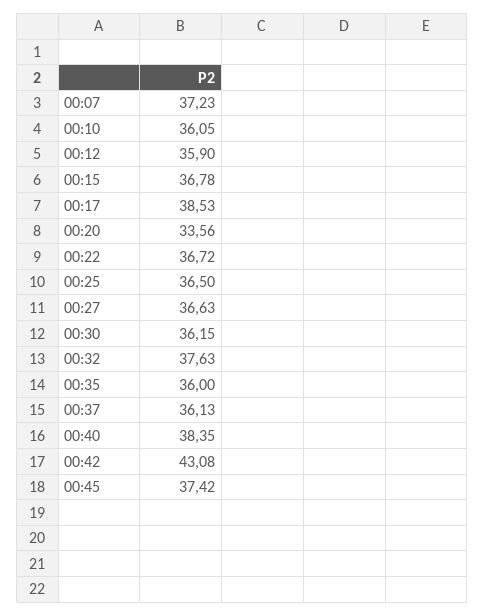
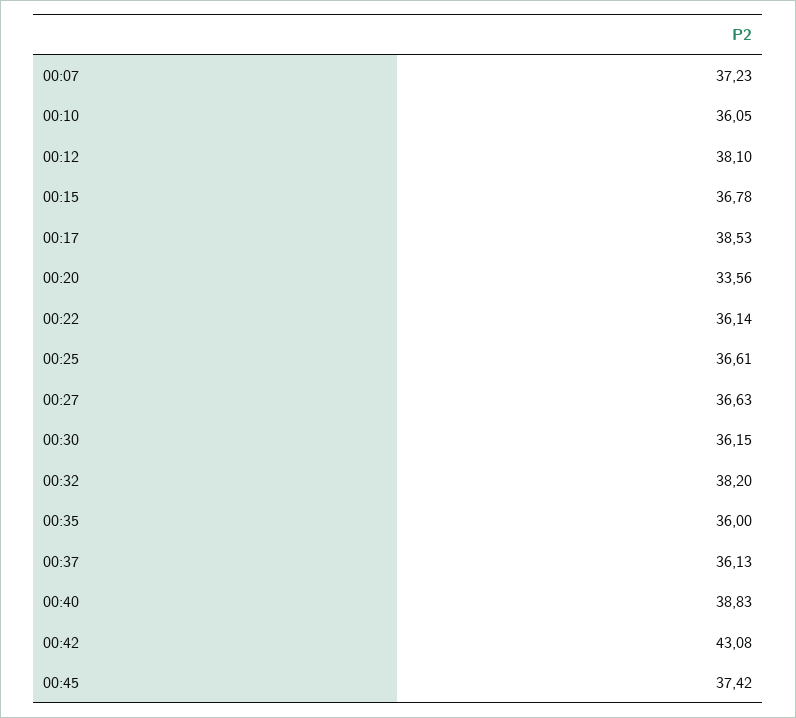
00:12: 35.9 -> 38.1
00:22: 36.72 -> 36.14
00:25: 36.5 -> 36.61
00:32: 37.63 -> 38.2
00:40: 38.35 -> 38.83

